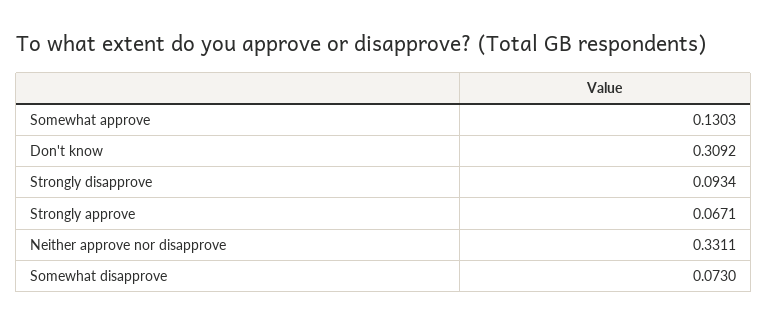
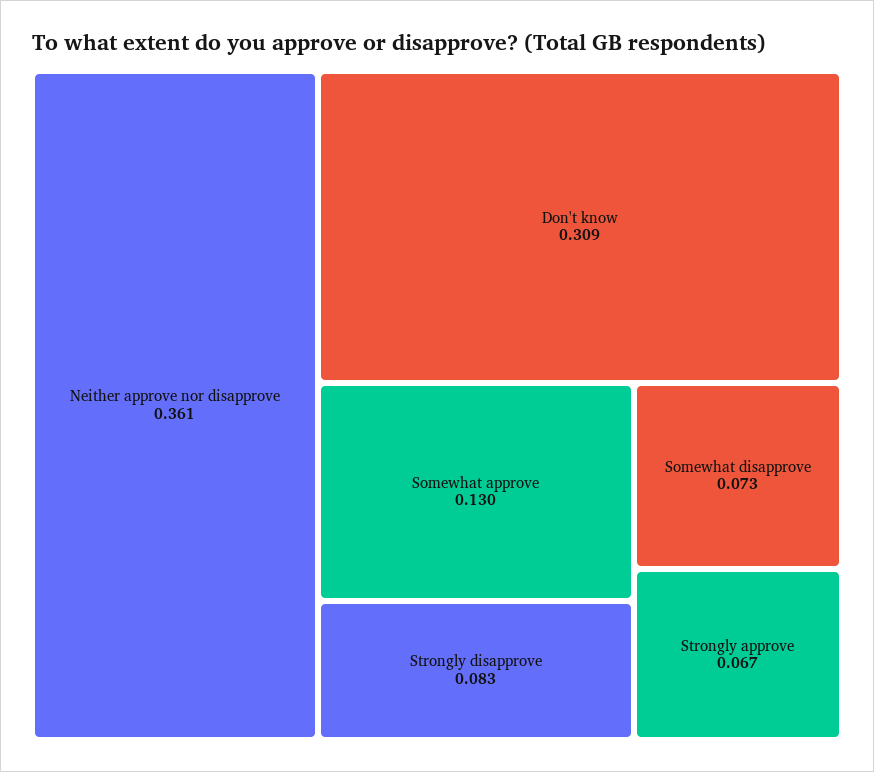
Strongly disapprove: 0.0934 -> 0.083
Neither approve nor disapprove: 0.3311 -> 0.361

